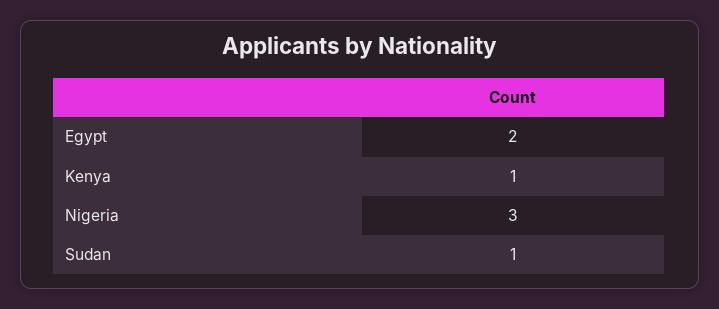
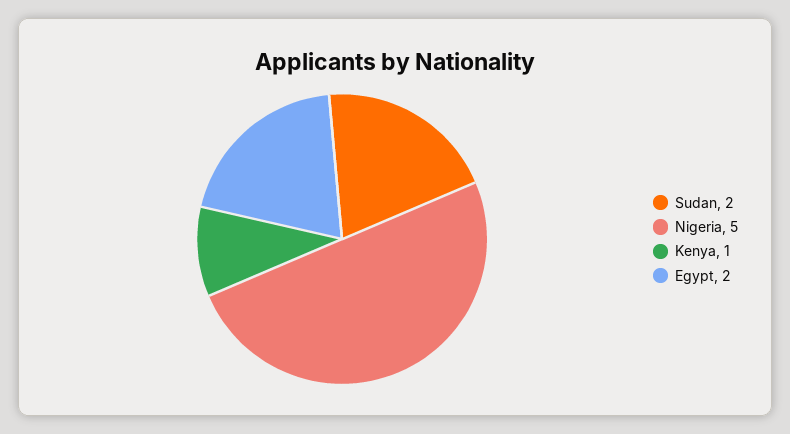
Nigeria: 3 -> 5
Sudan: 1 -> 2

